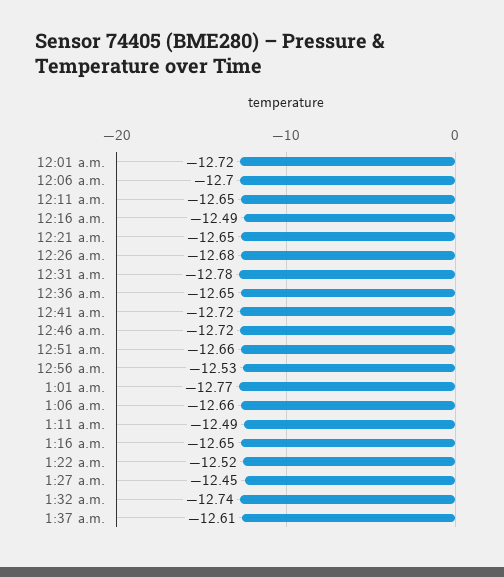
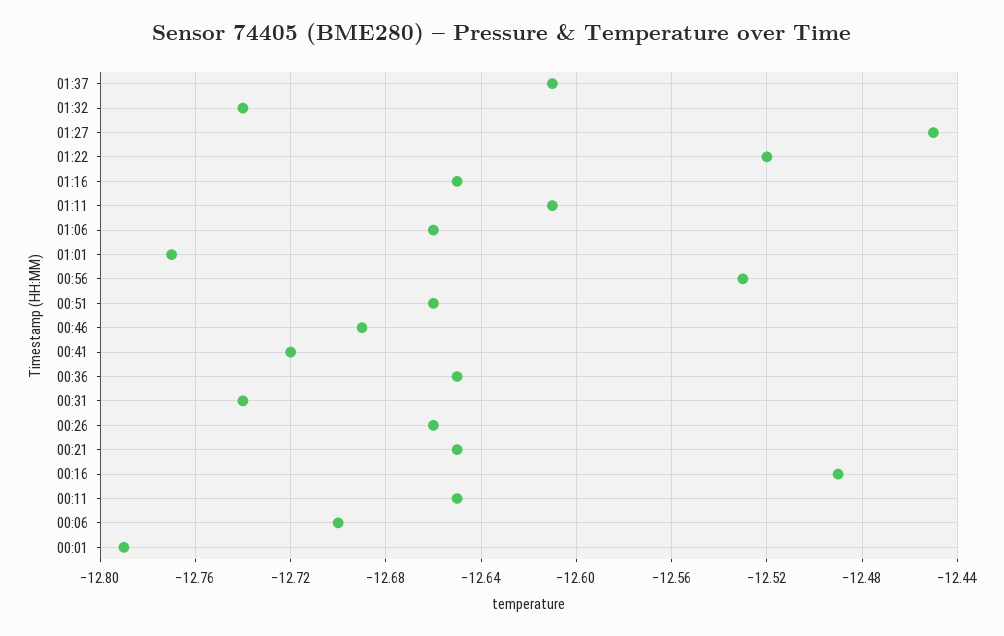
12:01 a.m.: -12.72 -> -12.79
12:26 a.m.: -12.68 -> -12.66
12:31 a.m.: -12.78 -> -12.74
12:46 a.m.: -12.72 -> -12.69
1:11 a.m.: -12.49 -> -12.61

